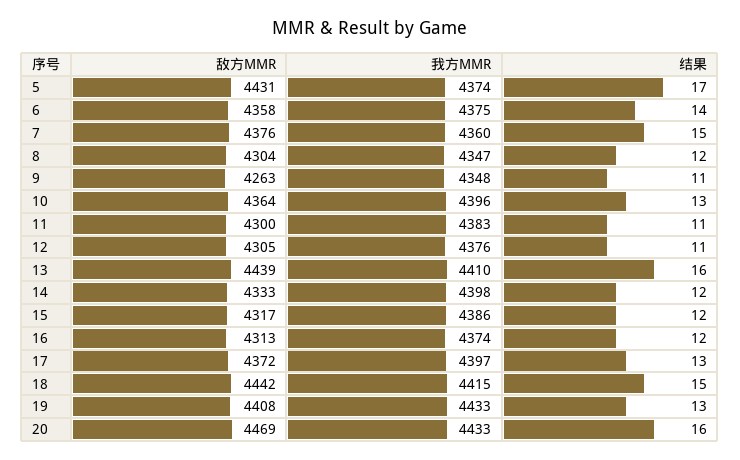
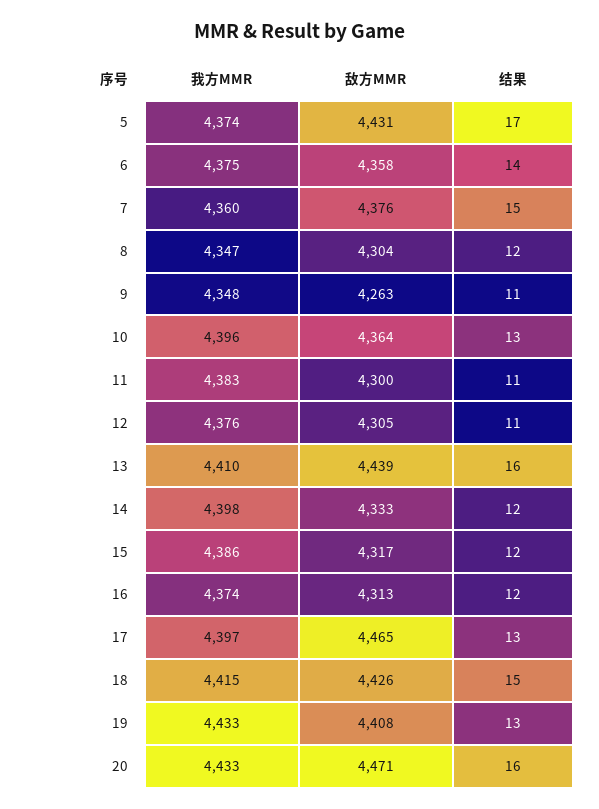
敌方MMR, 17: 4372 -> 4465
敌方MMR, 18: 4442 -> 4426
敌方MMR, 20: 4469 -> 4471

